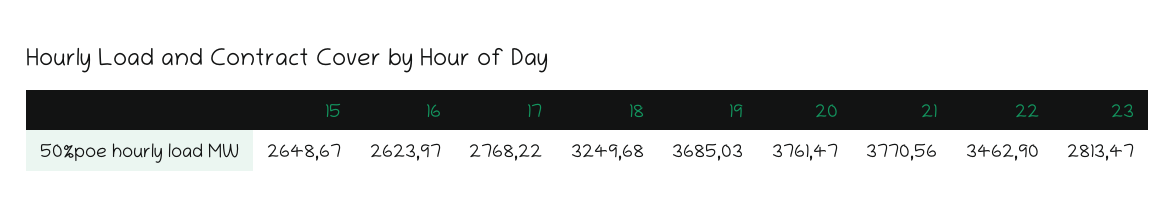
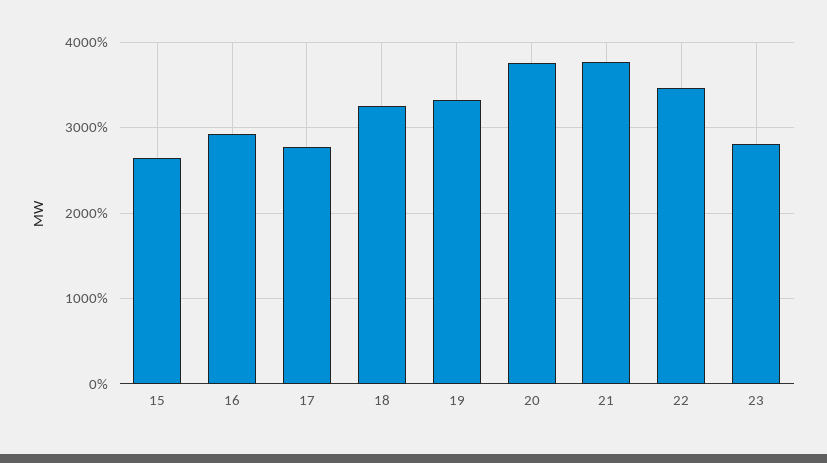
16: 2623.97 -> 2900
19: 3685.03 -> 3300

